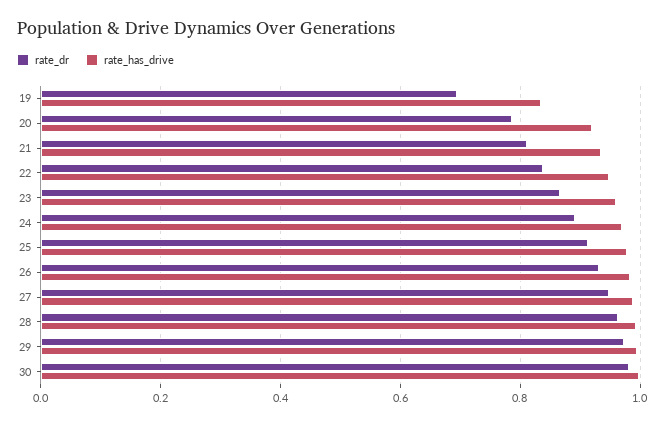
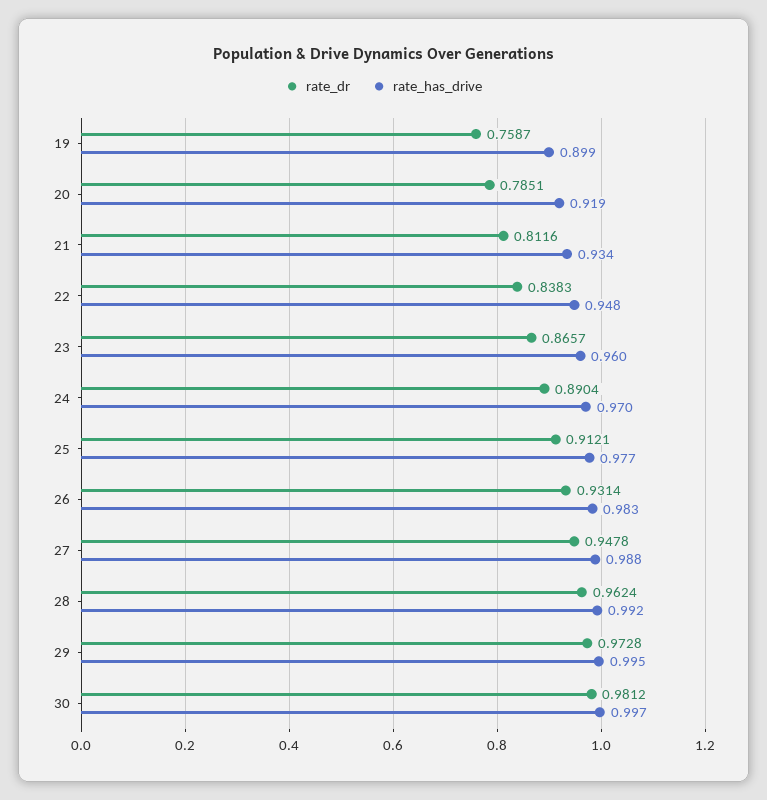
rate_dr, 19: 0.7 -> 0.7587
rate_has_drive, 19: 0.84 -> 0.899

